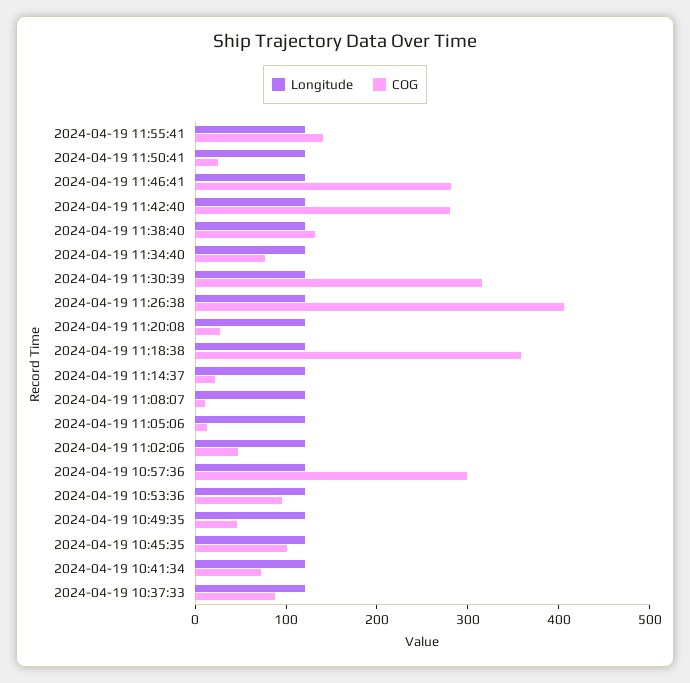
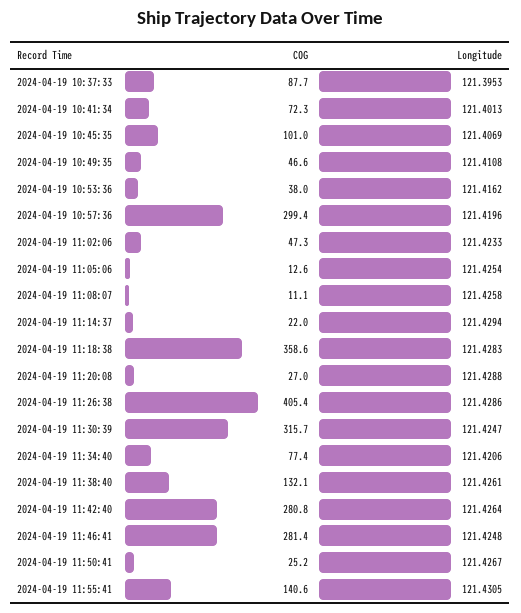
COG, 2024-04-19 10:53:36: 100 -> 38

